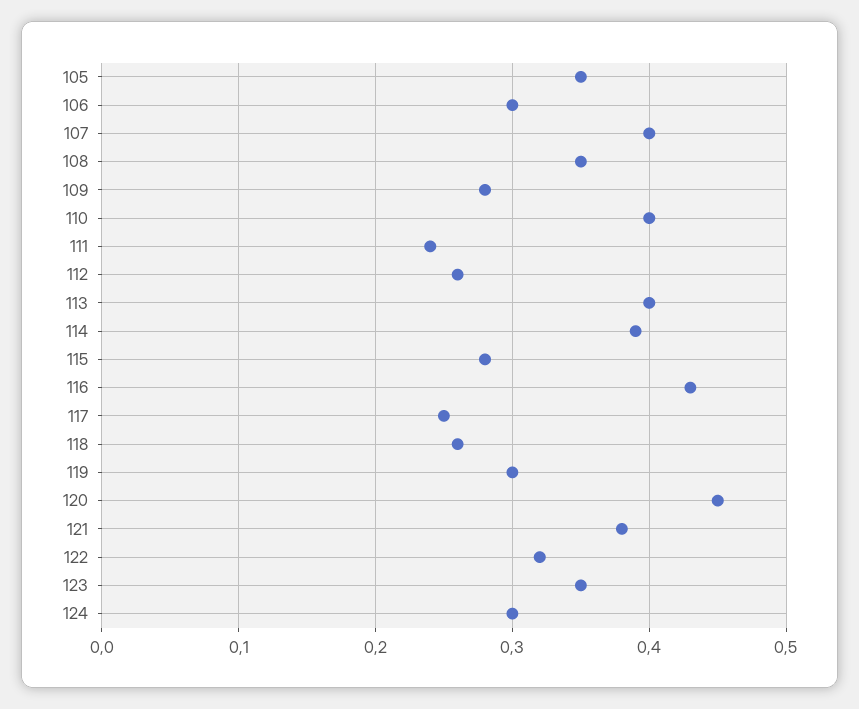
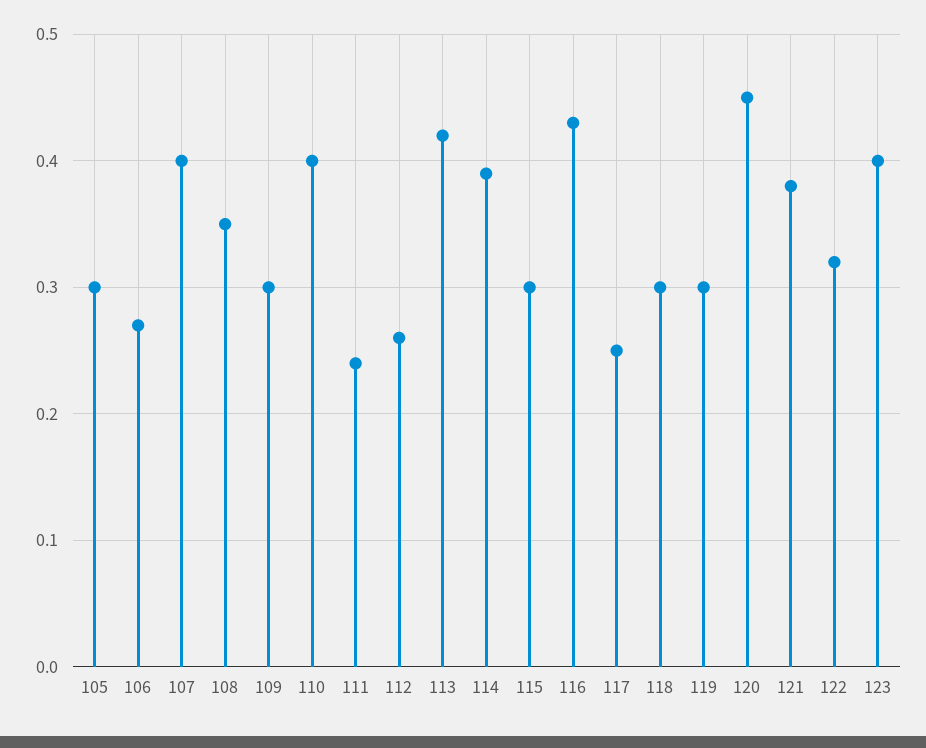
105: 0.35 -> 0.3
106: 0.3 -> 0.27
109: 0.28 -> 0.3
113: 0.4 -> 0.42
115: 0.28 -> 0.3
118: 0.26 -> 0.3
123: 0.35 -> 0.4
124: 0.3 -> none

